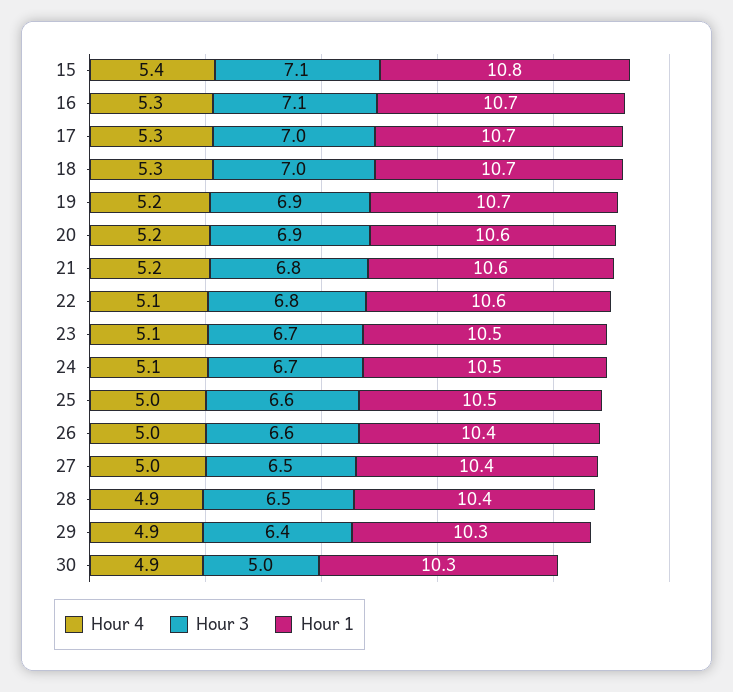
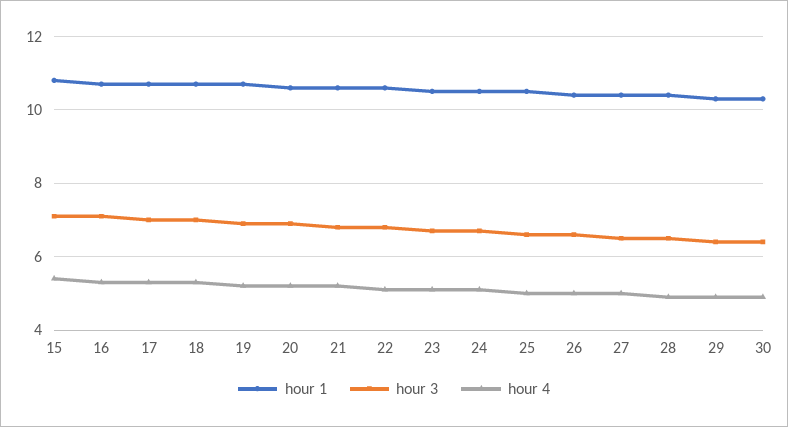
Hour 3, 30: 5 -> 6.5

